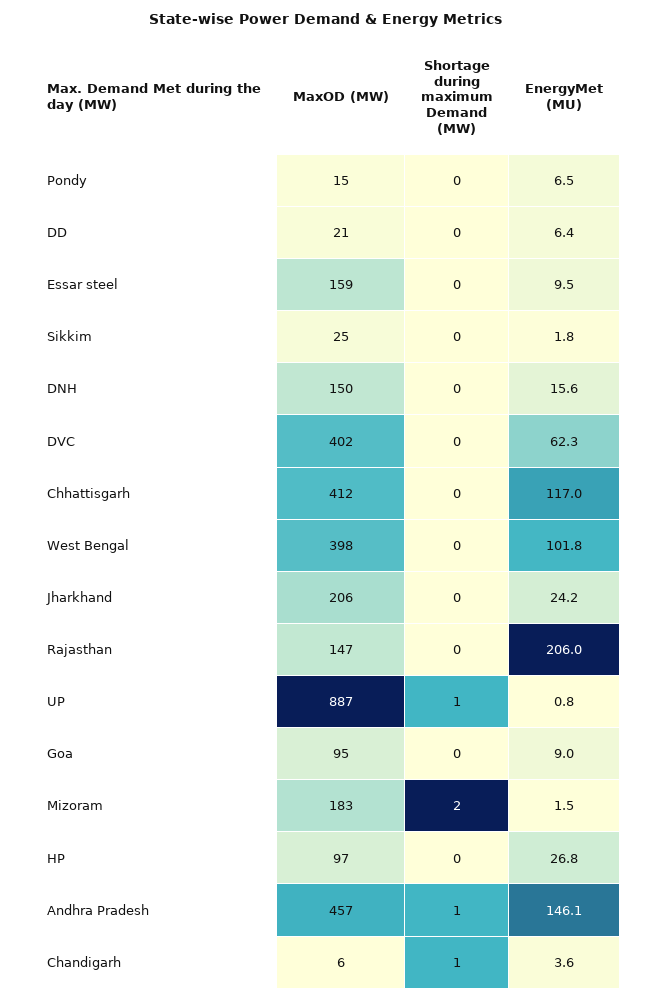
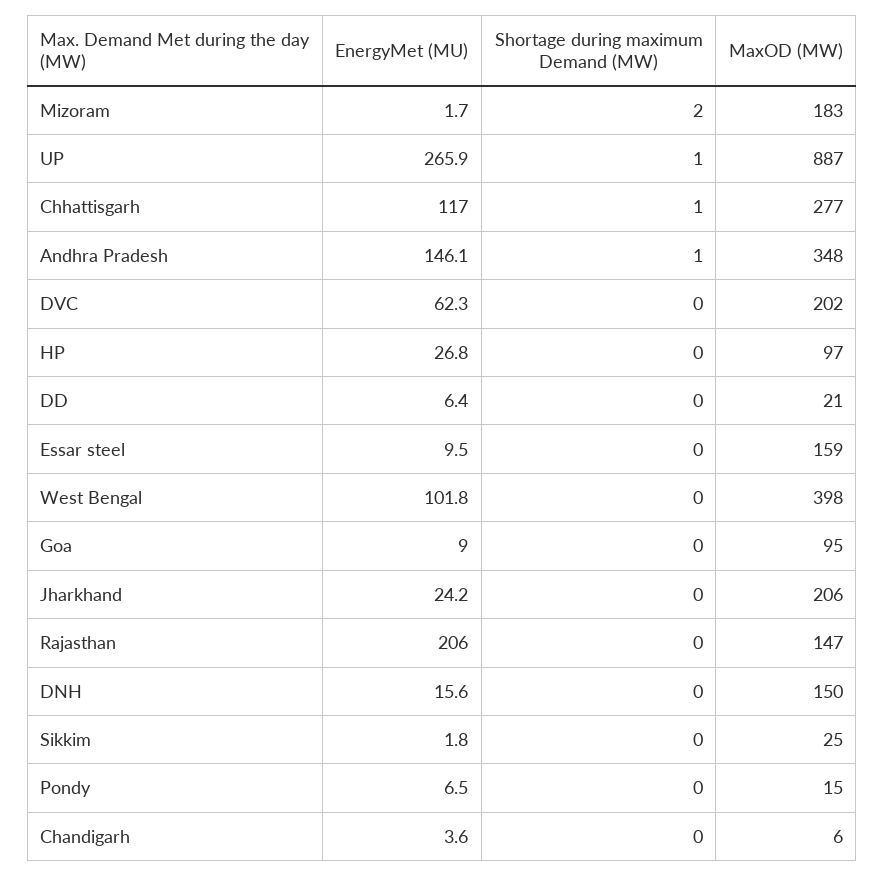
MaxOD (MW), DVC: 402 -> 202
MaxOD (MW), Chhattisgarh: 412 -> 277
Shortage during maximum Demand (MW), Chhattisgarh: 0 -> 1
EnergyMet (MU), UP: 0.8 -> 265.9
EnergyMet (MU), Mizoram: 1.5 -> 1.7
MaxOD (MW), Andhra Pradesh: 457 -> 348
Shortage during maximum Demand (MW), Chandigarh: 1 -> 0

